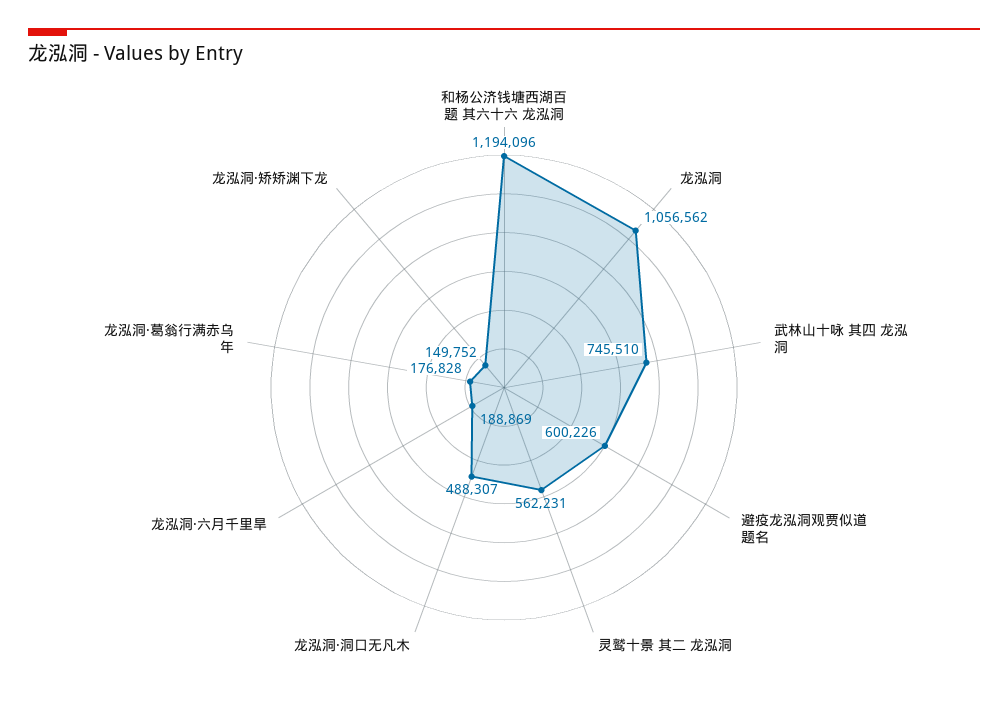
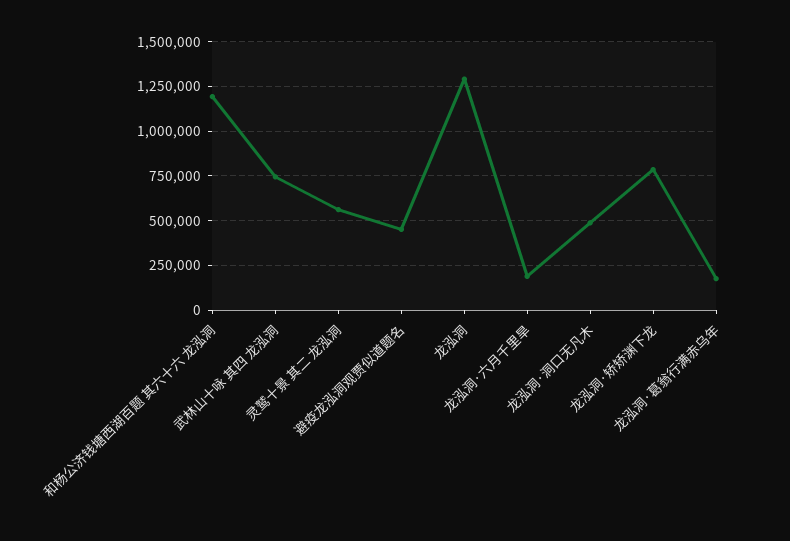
龙泓洞: 1056562 -> 1300000
避疫龙泓洞观贾似道题名: 600226 -> 450000
龙泓洞·矫矫渊下龙: 149752 -> 800000

